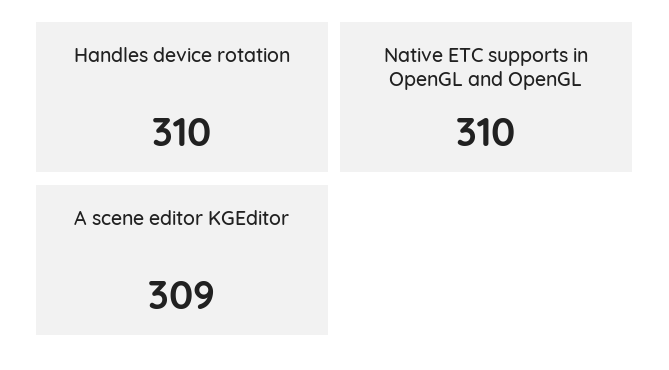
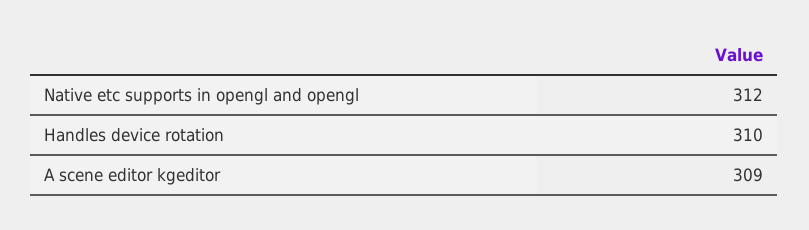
Native ETC supports in OpenGL and OpenGL: 310 -> 312

